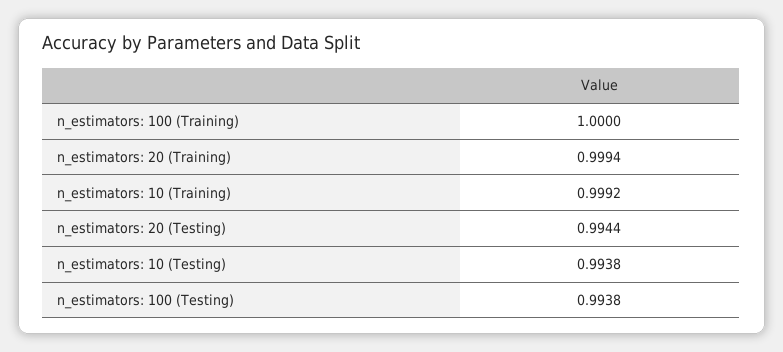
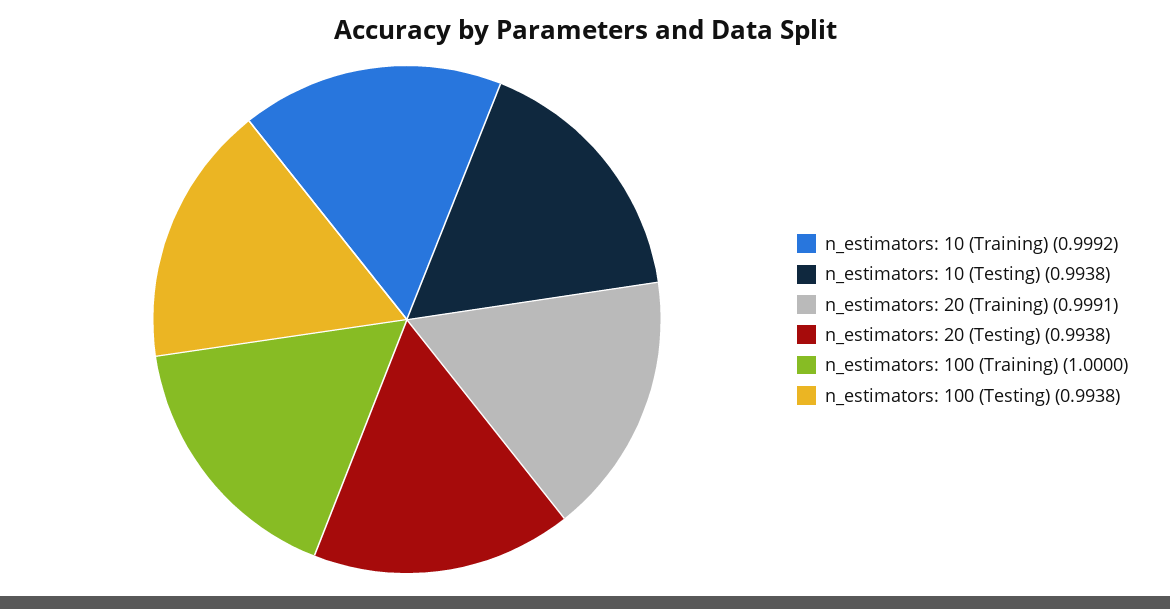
n_estimators: 20 (Training): 0.9994 -> 0.9991
n_estimators: 20 (Testing): 0.9944 -> 0.9938

